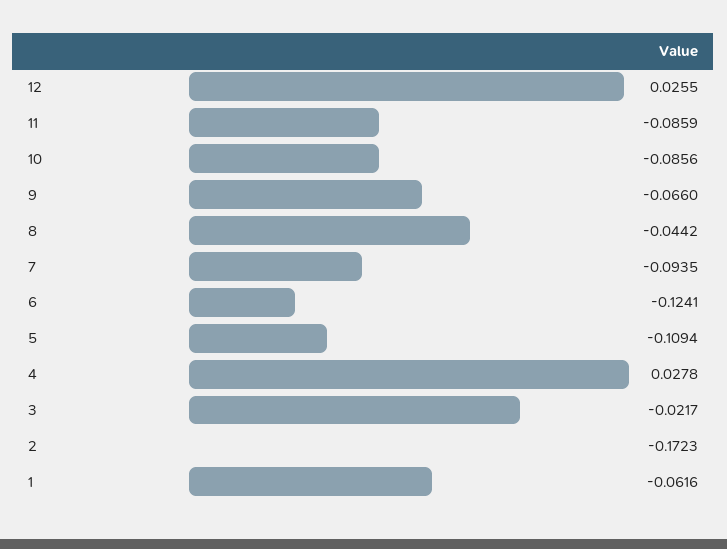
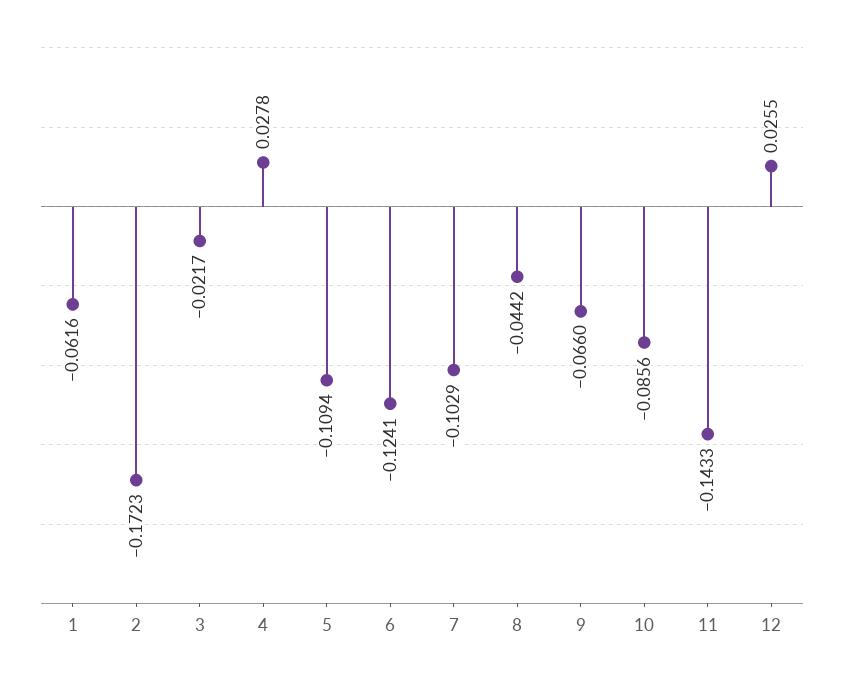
11: -0.0859 -> -0.1433
7: -0.0935 -> -0.1029

